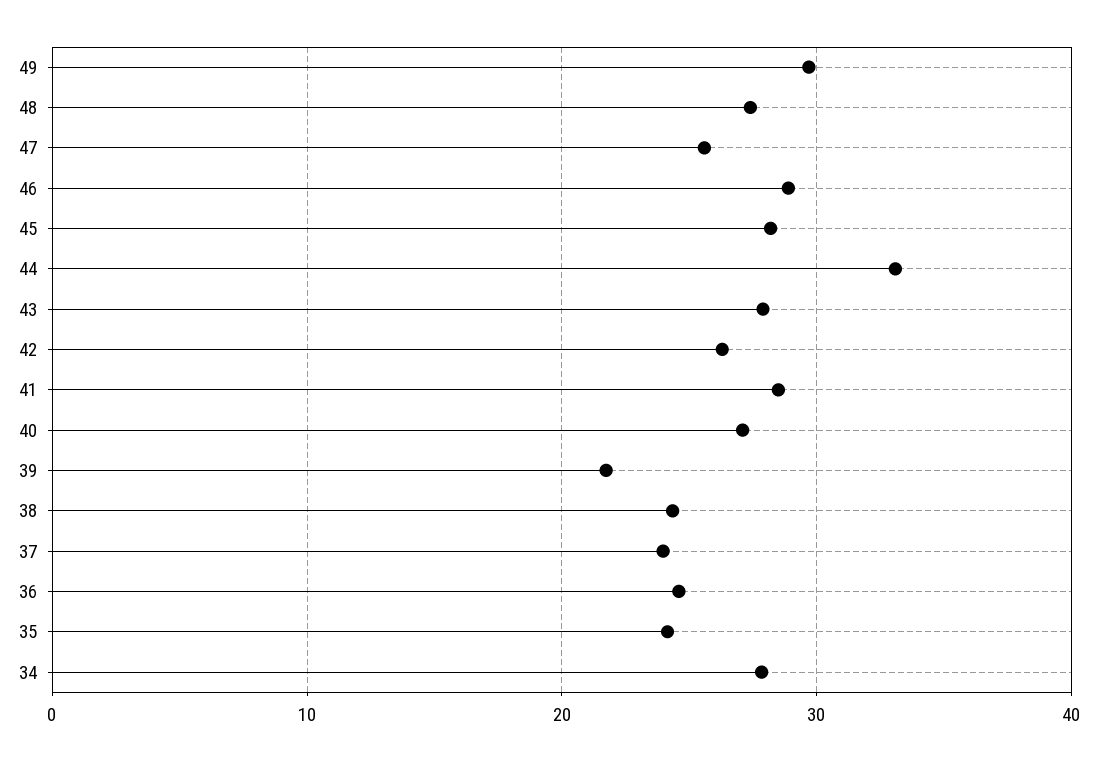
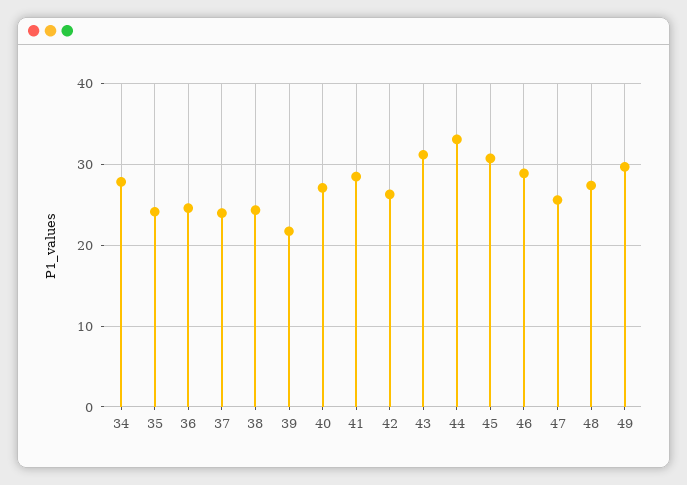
45: 28 -> 31
43: 28 -> 31

